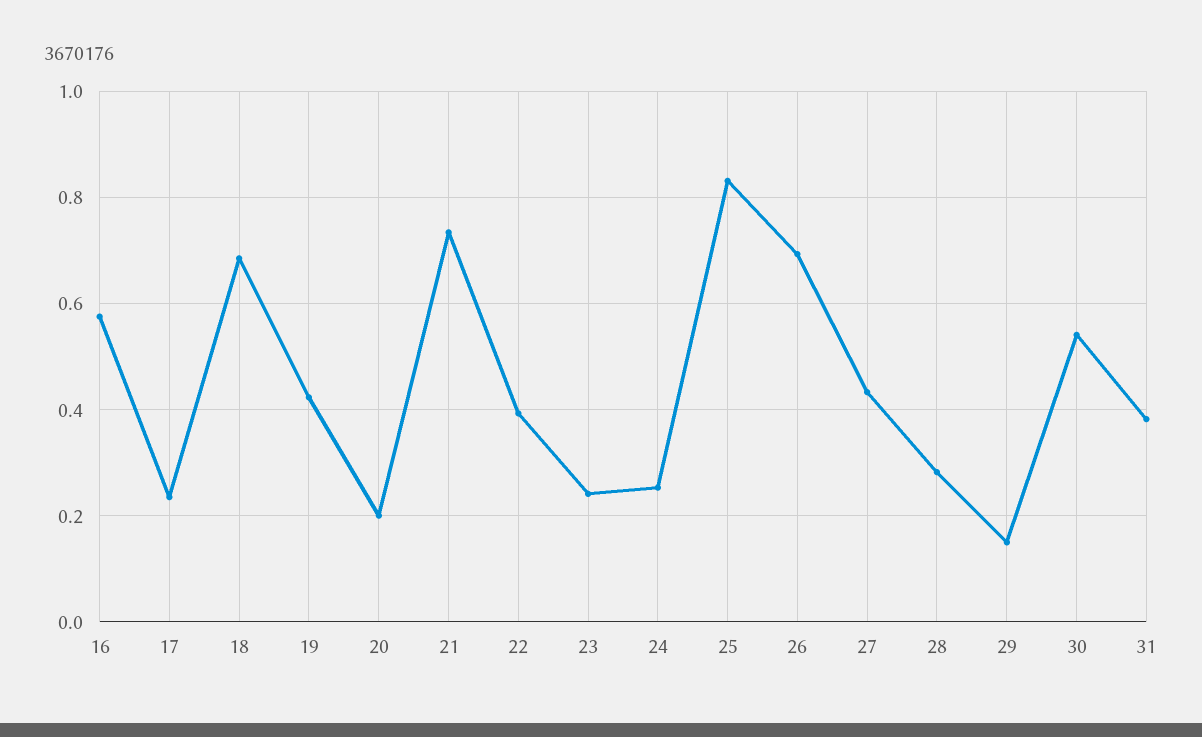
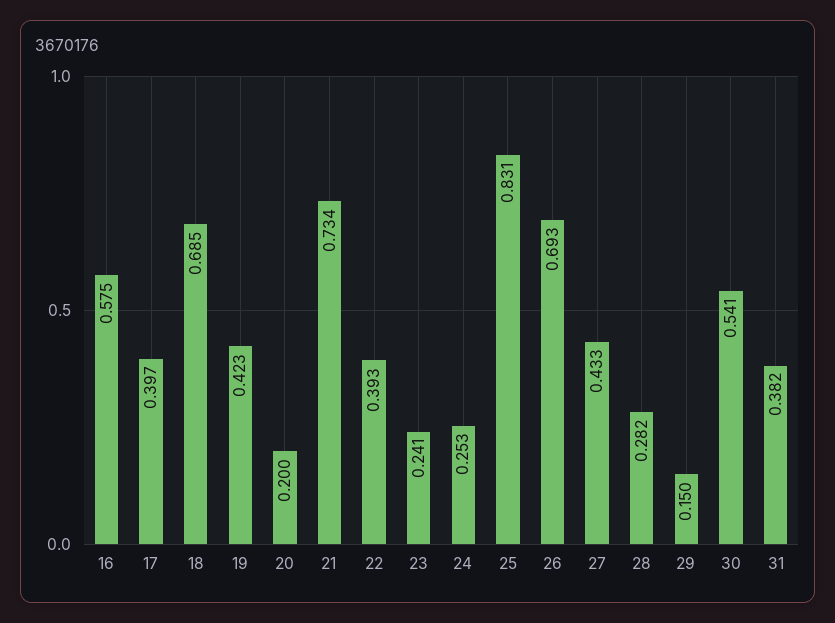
17: 0.24 -> 0.397

